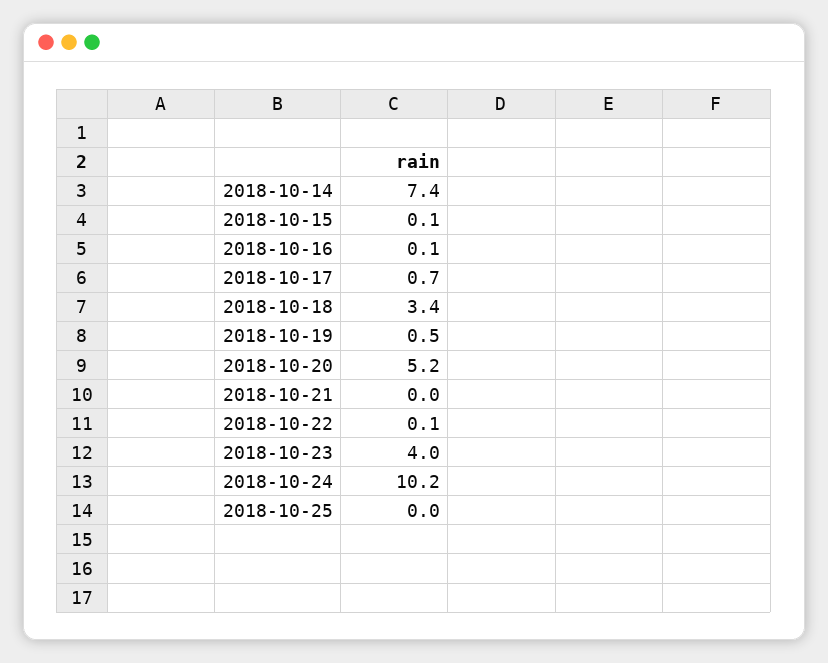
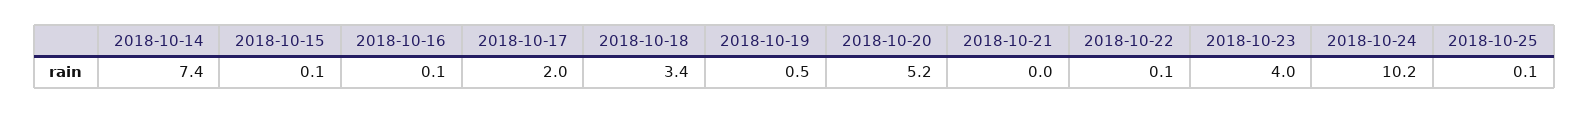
2018-10-17: 0.7 -> 2
2018-10-25: 0 -> 0.1

